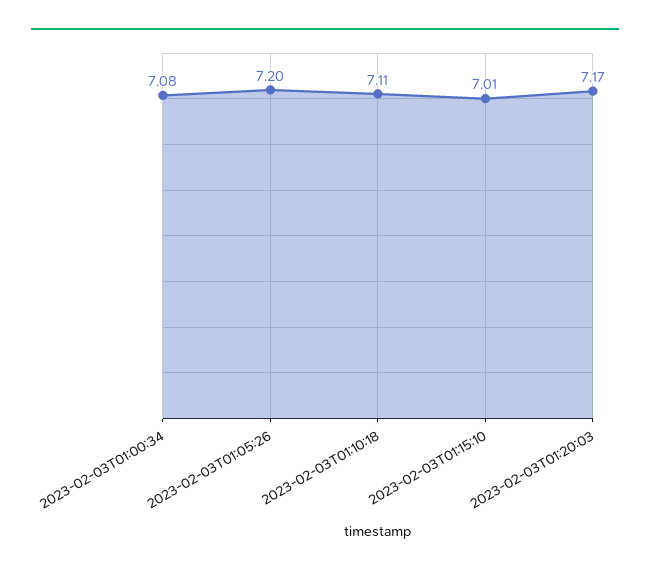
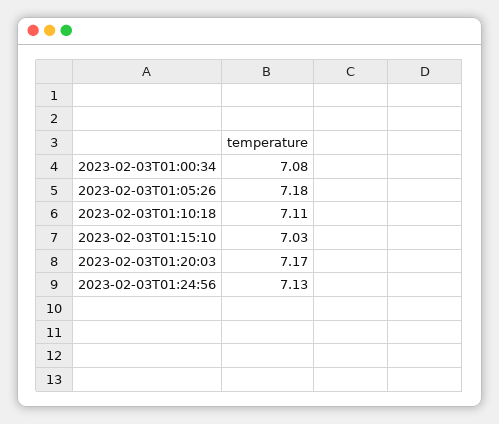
2023-02-03T01:05:26: 7.2 -> 7.18
2023-02-03T01:15:10: 7.01 -> 7.03
2023-02-03T01:24:56: none -> 7.13

